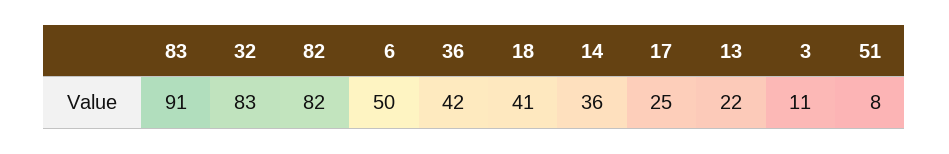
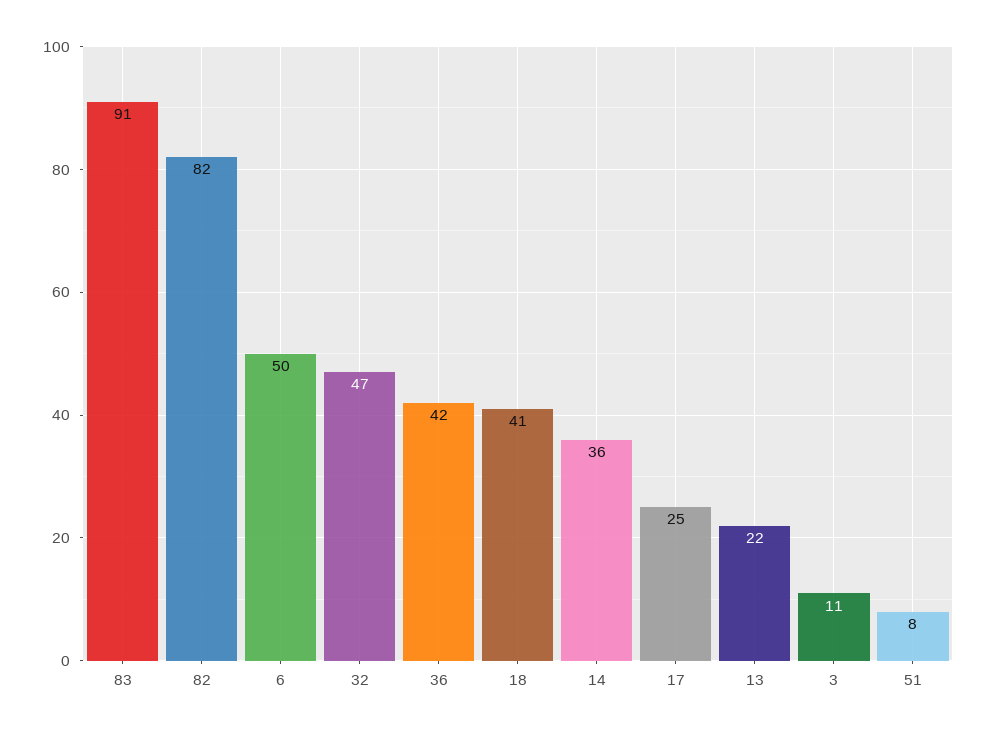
32: 83 -> 47

